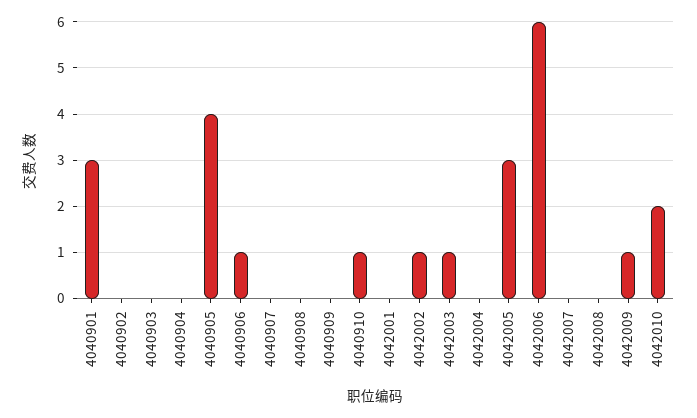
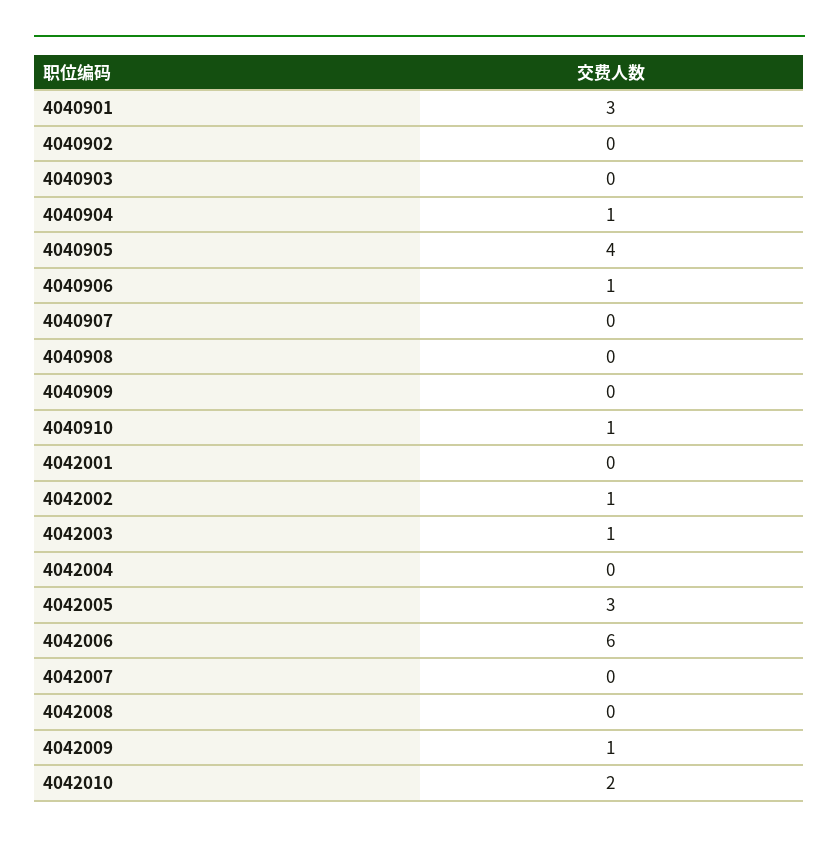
4040904: 0 -> 1

